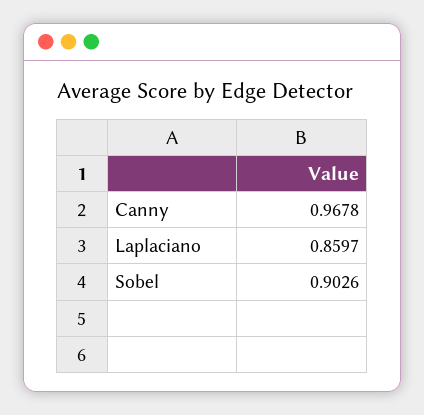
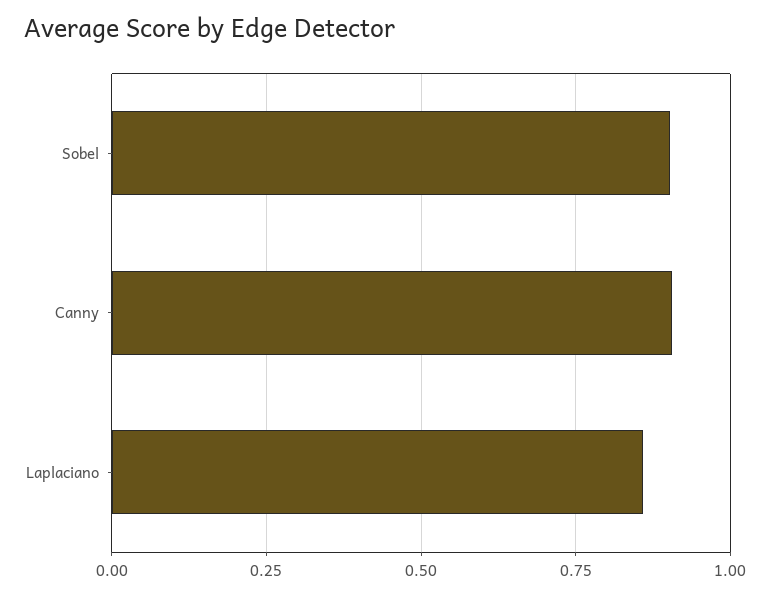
Canny: 0.9678 -> 0.9

